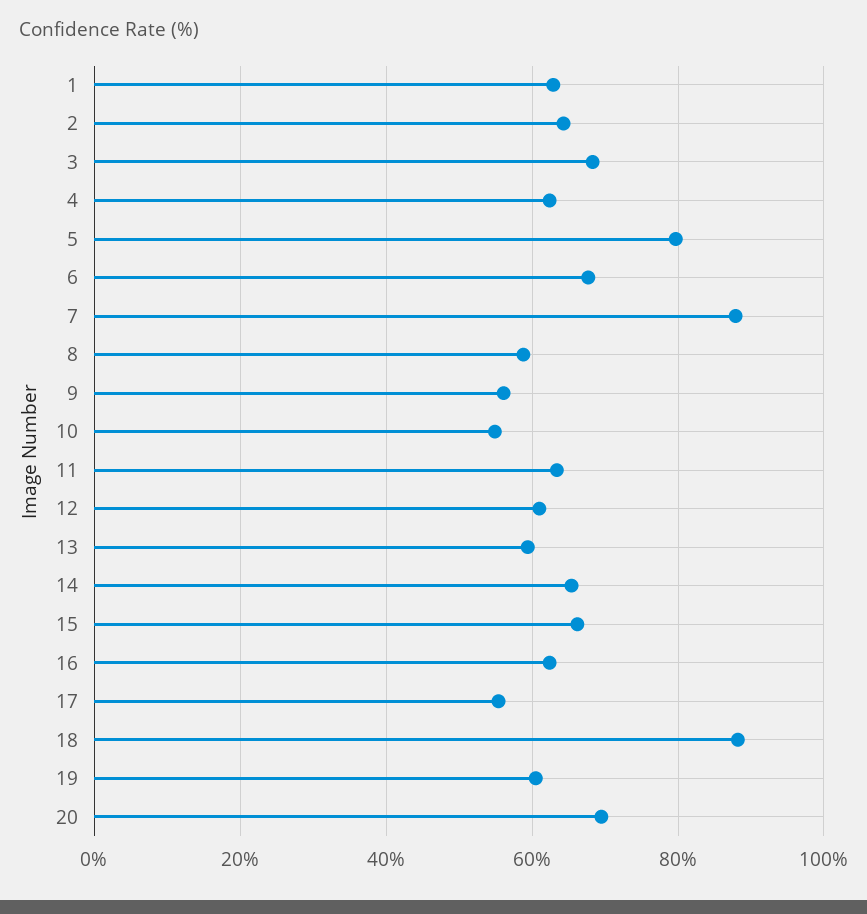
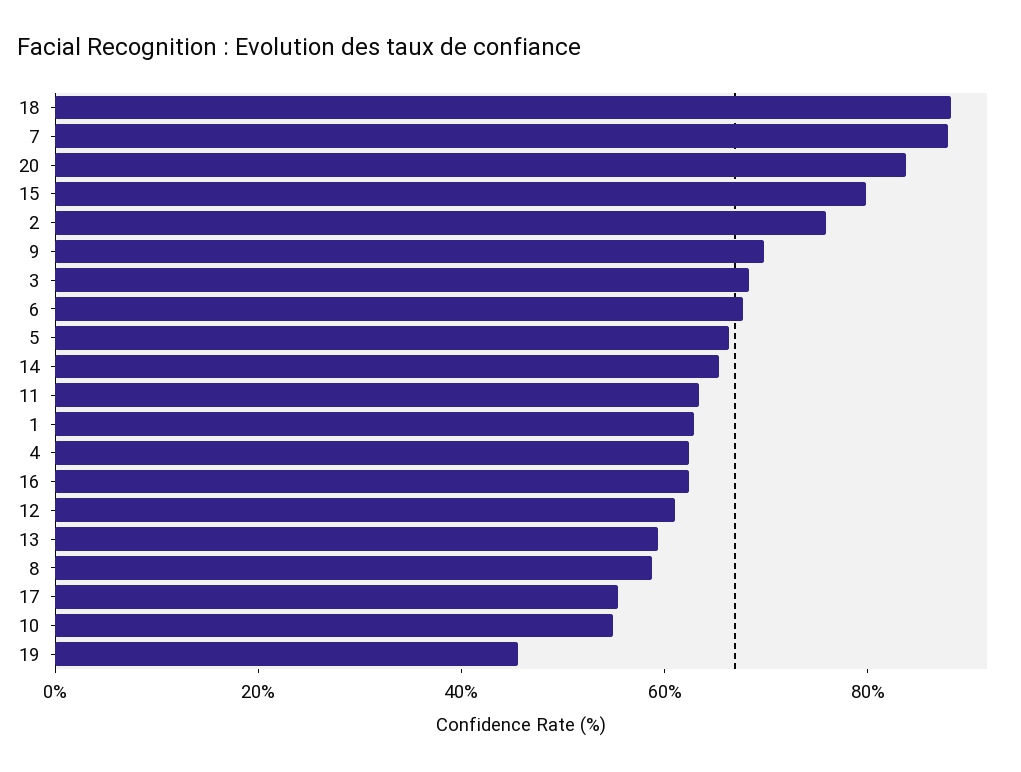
2: 64 -> 75
5: 80 -> 65
9: 56 -> 70
15: 66 -> 80
19: 60 -> 45
20: 70 -> 85

